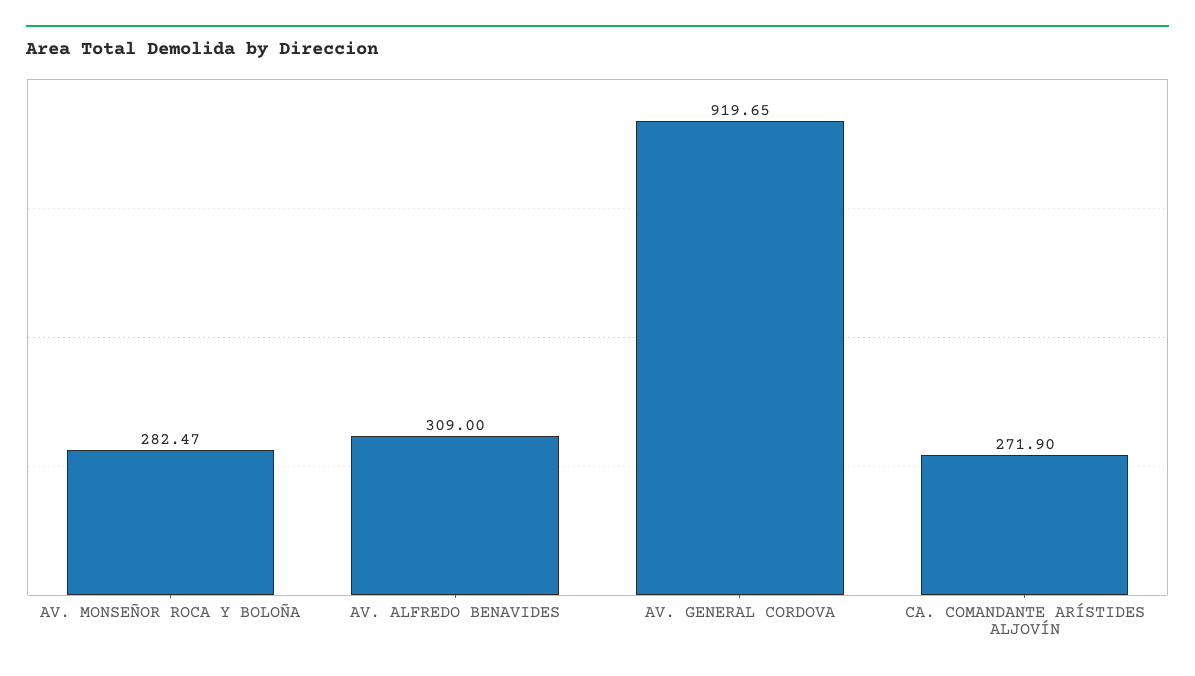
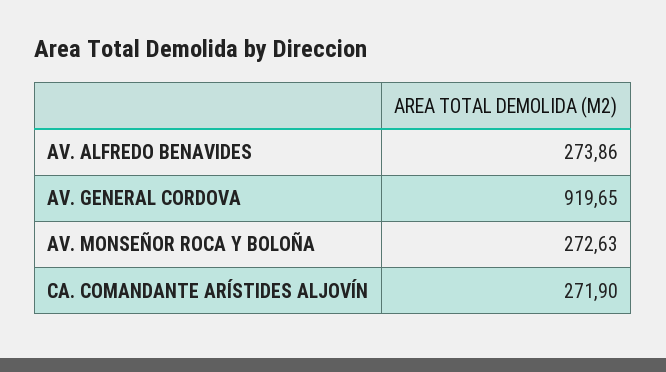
AV. MONSEÑOR ROCA Y BOLOÑA: 282.47 -> 272.63
AV. ALFREDO BENAVIDES: 309 -> 273.86

